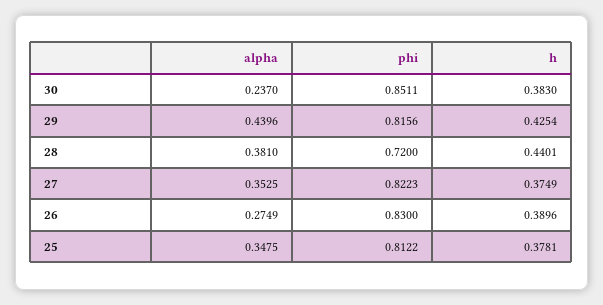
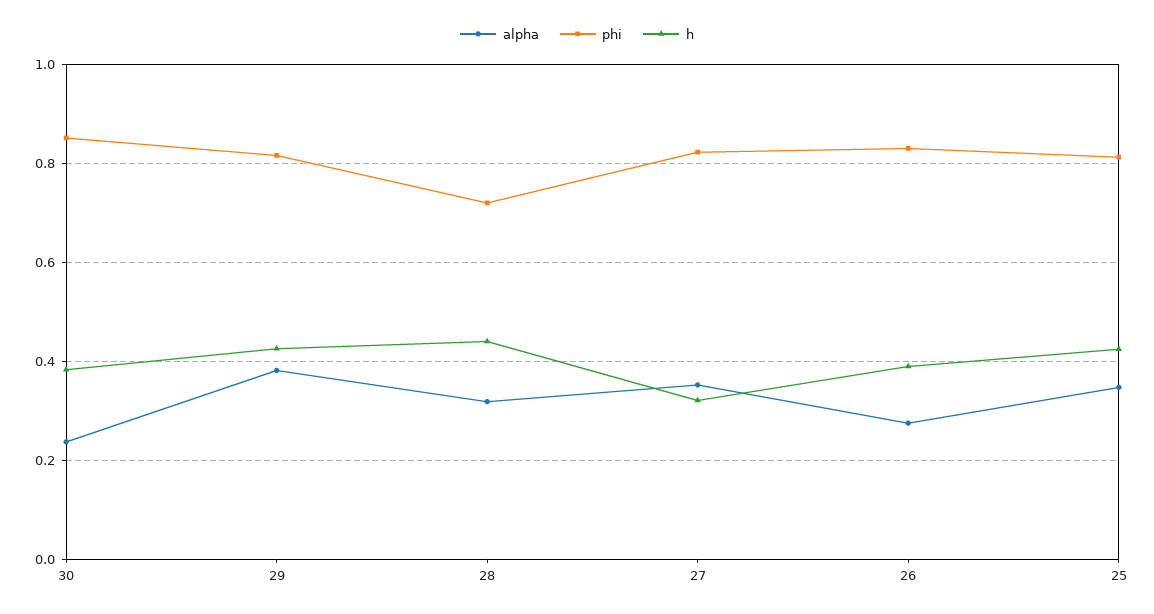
alpha, 29: 0.4396 -> 0.38
alpha, 28: 0.381 -> 0.32
h, 27: 0.3749 -> 0.32
h, 25: 0.3781 -> 0.42

